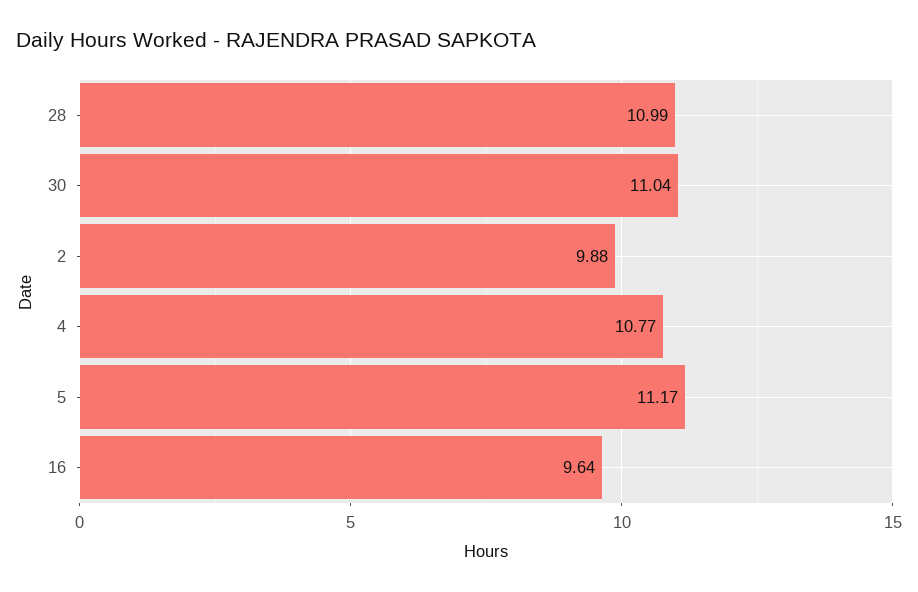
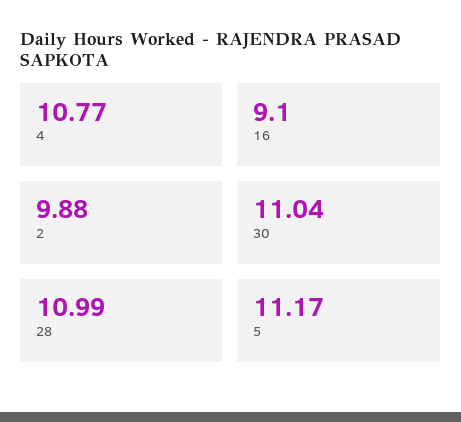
16: 9.64 -> 9.1

